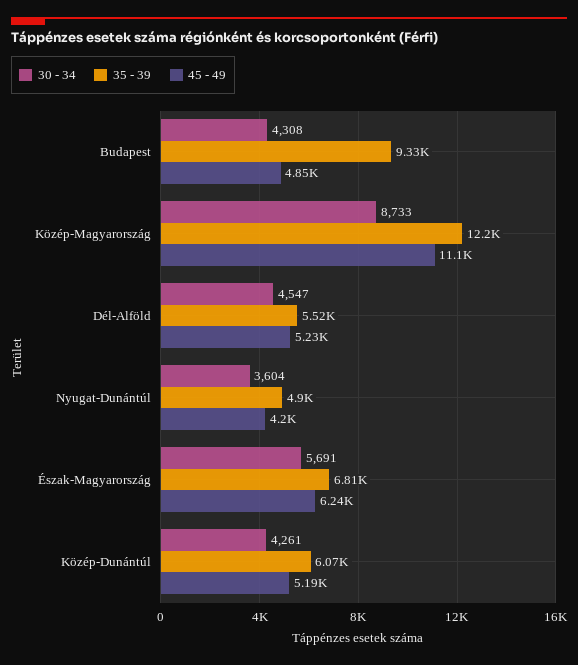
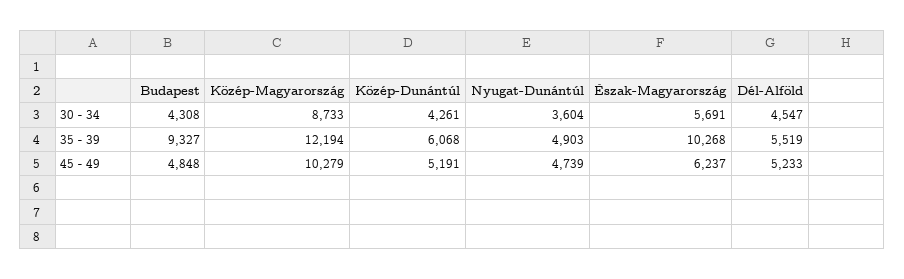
45 - 49, Közép-Magyarország: 11100 -> 10279
45 - 49, Nyugat-Dunántúl: 4200 -> 4739
35 - 39, Észak-Magyarország: 6810 -> 10268

